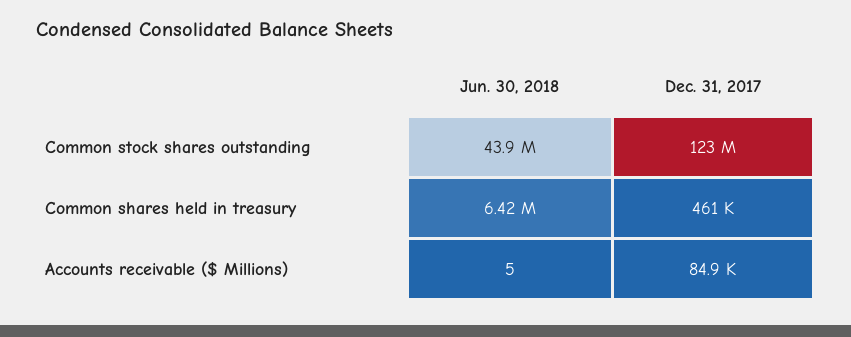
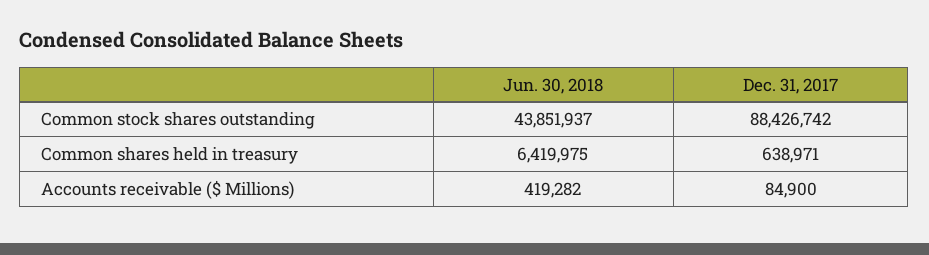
Dec. 31, 2017, Common stock shares outstanding: 123000000 -> 88426742
Dec. 31, 2017, Common shares held in treasury: 461000 -> 638971
Jun. 30, 2018, Accounts receivable ($ Millions): 5 -> 419282

